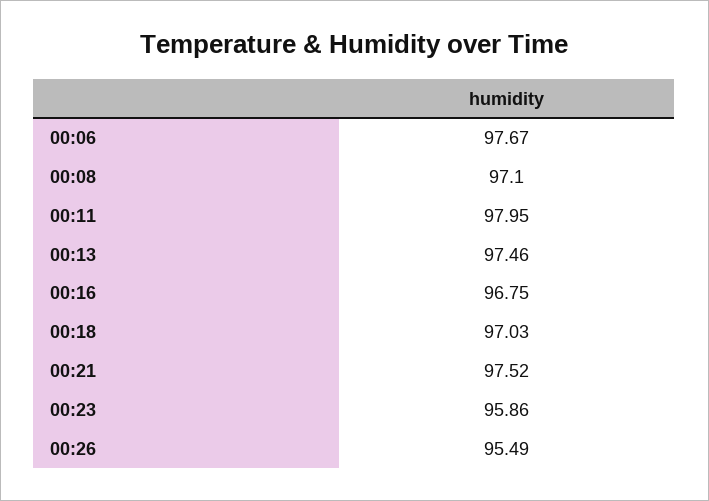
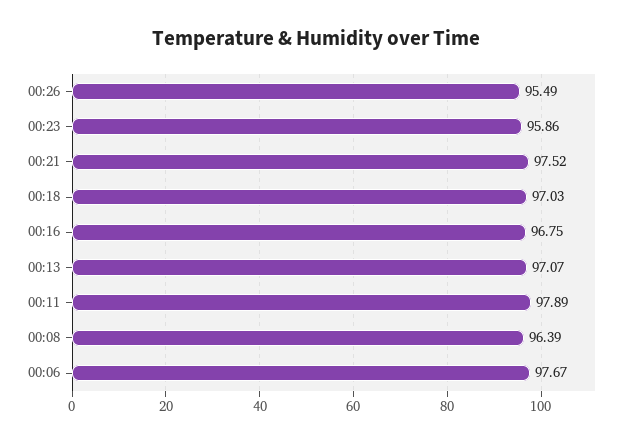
00:08: 97.1 -> 96.39
00:11: 97.95 -> 97.89
00:13: 97.46 -> 97.07

